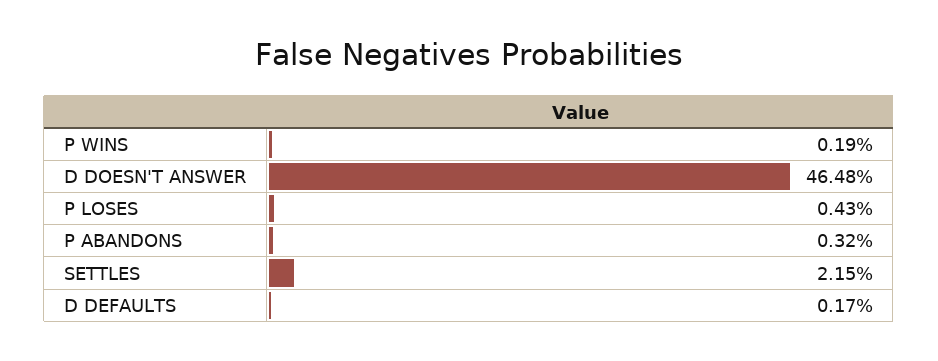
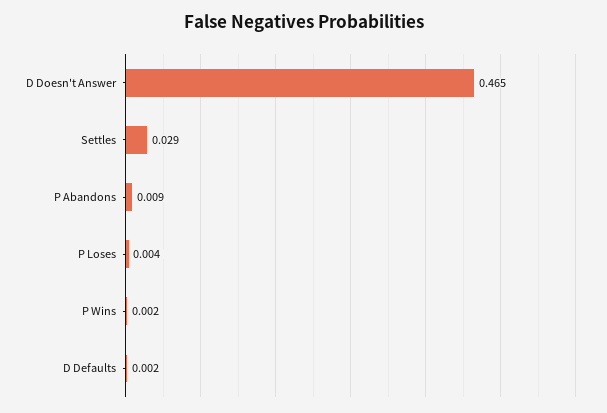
P ABANDONS: 0.0032 -> 0.009
SETTLES: 0.0215 -> 0.029

